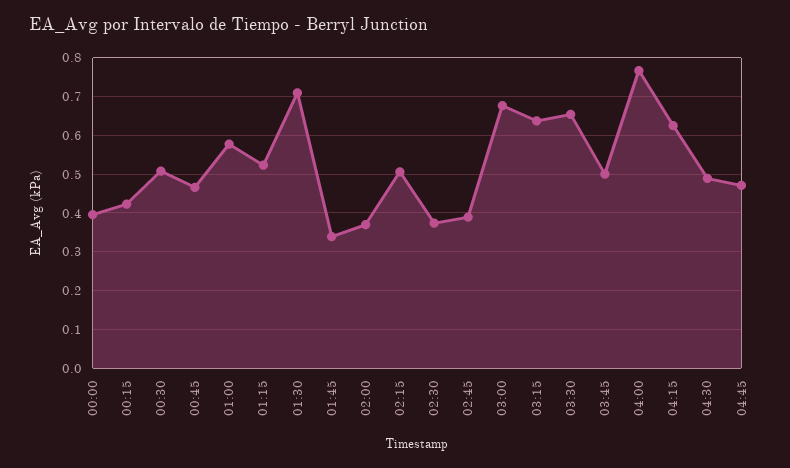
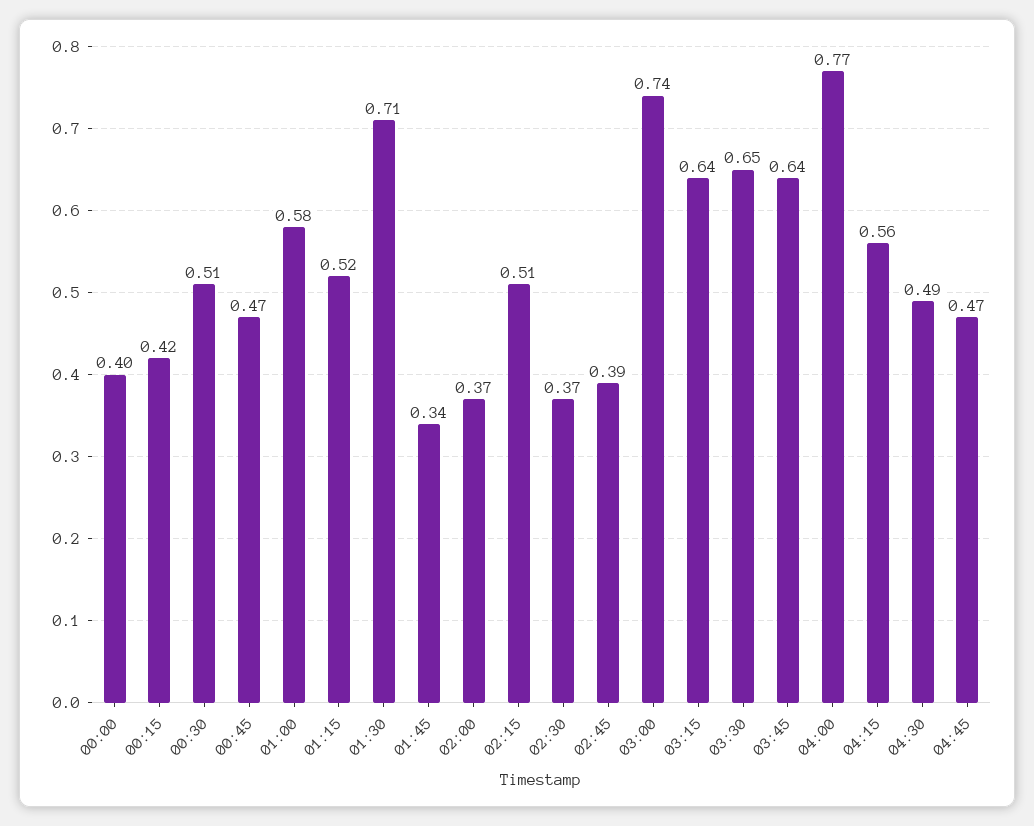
03:00: 0.68 -> 0.74
03:45: 0.5 -> 0.64
04:15: 0.62 -> 0.56

